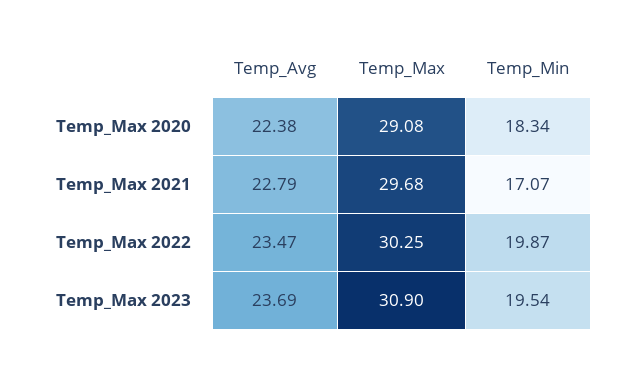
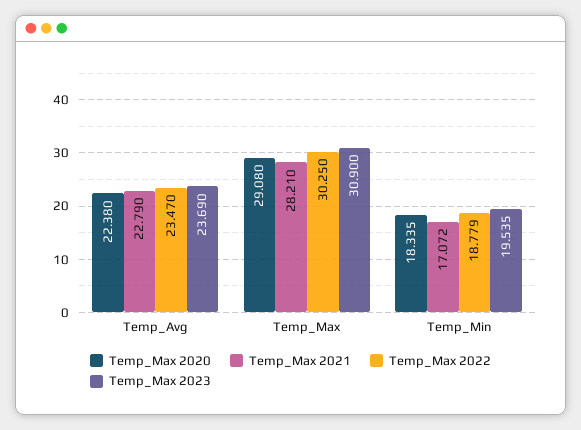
Temp_Max 2021, Temp_Max: 29.68 -> 28.21
Temp_Max 2022, Temp_Min: 19.87 -> 18.779

